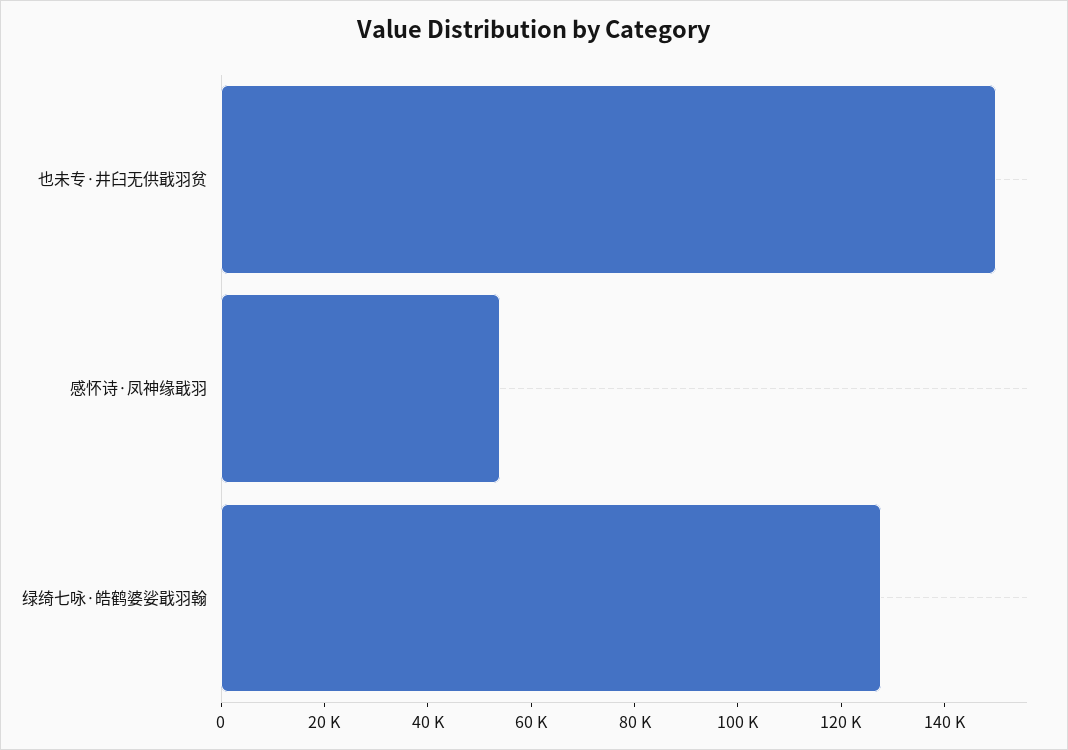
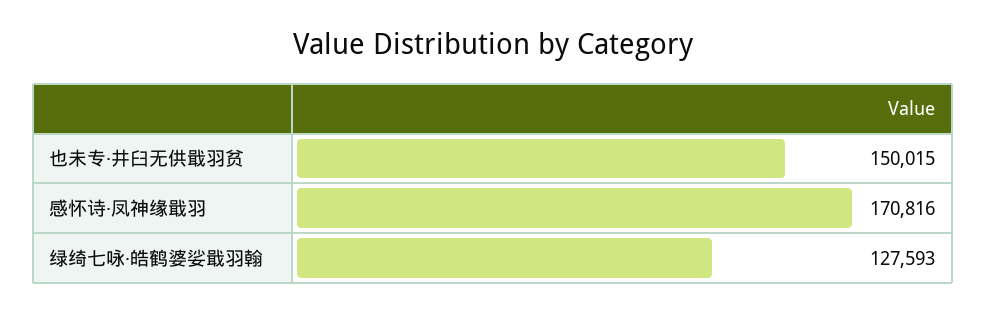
感怀诗·凤神缘戢羽: 55000 -> 170816

